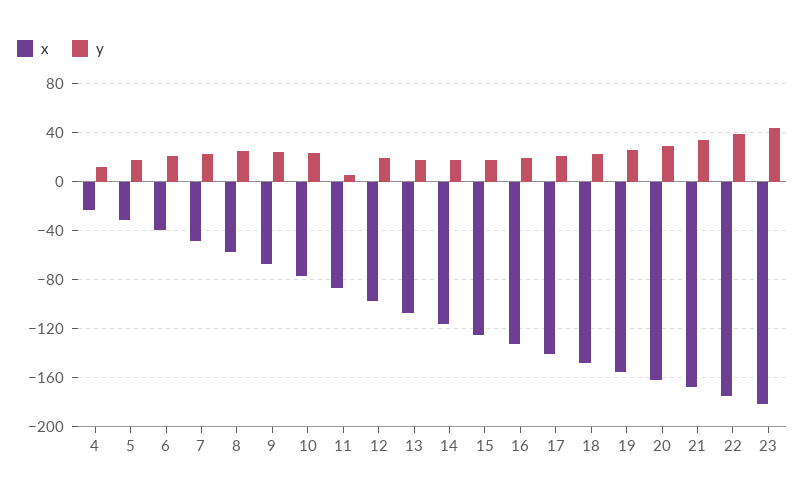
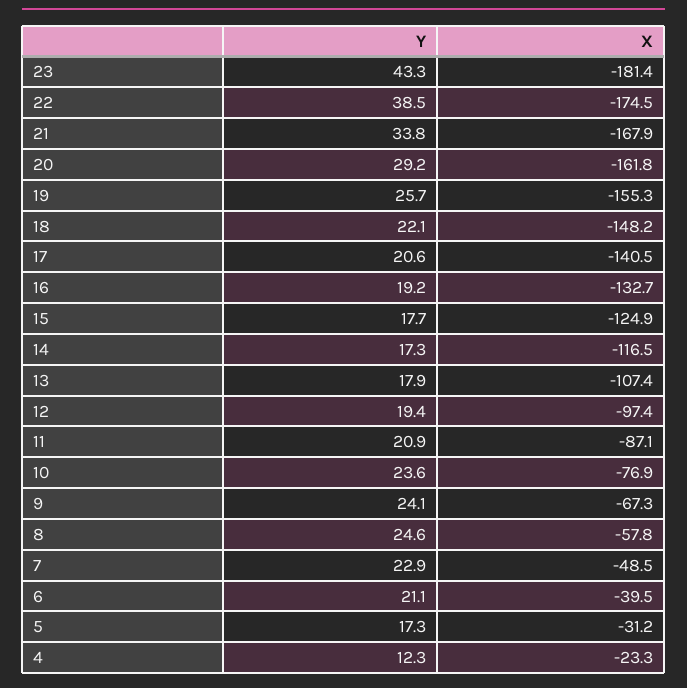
y, 11: 5 -> 20.9

